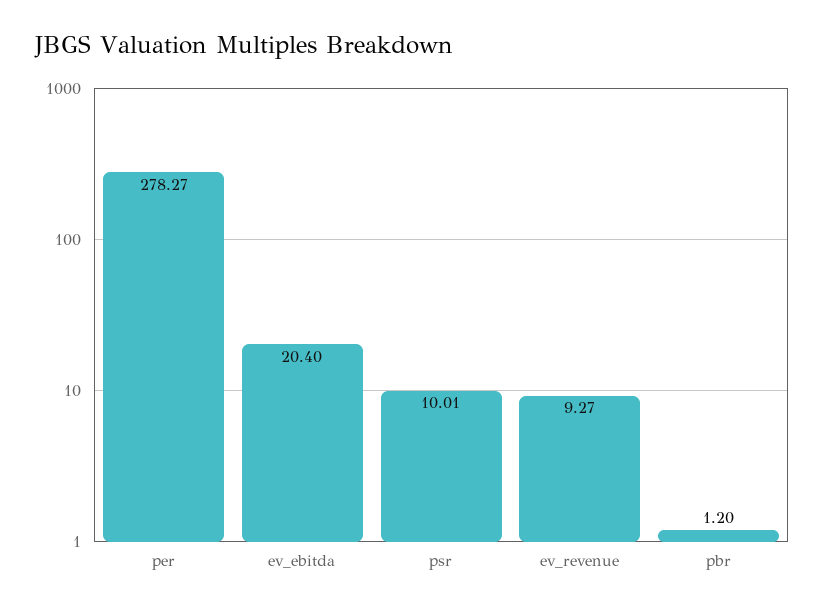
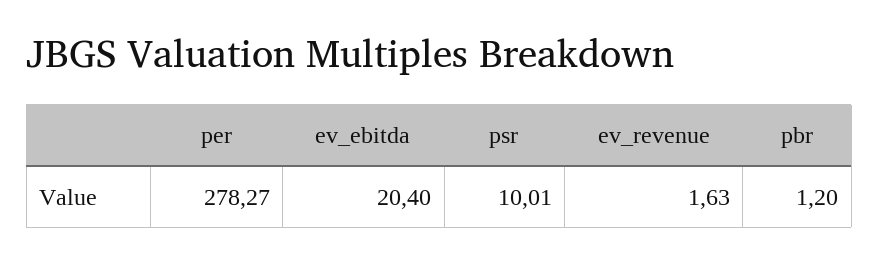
ev_revenue: 9.27 -> 1.63

